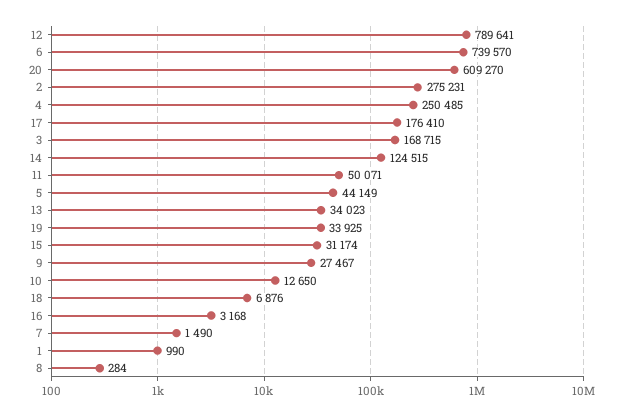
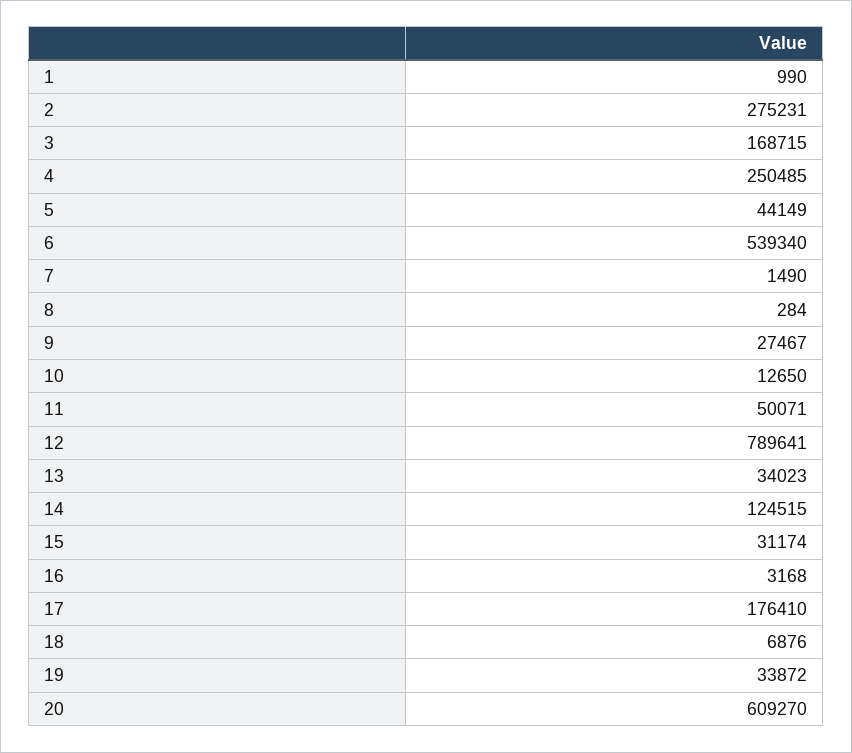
6: 739570 -> 539340
19: 33925 -> 33872

